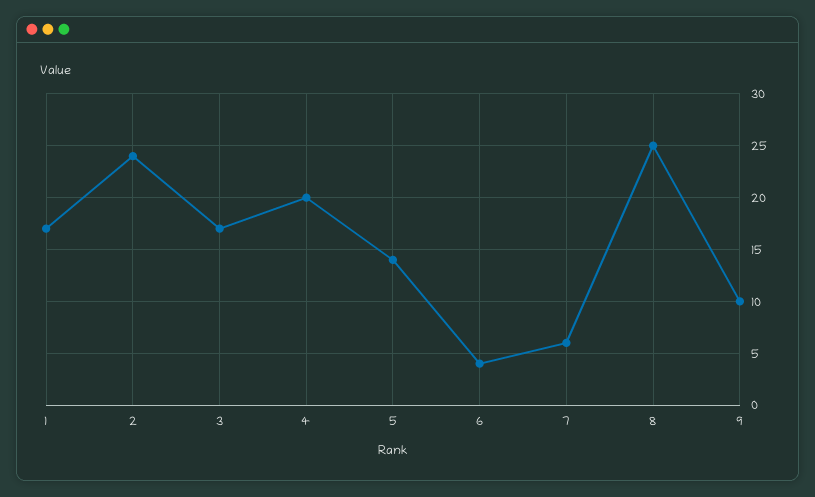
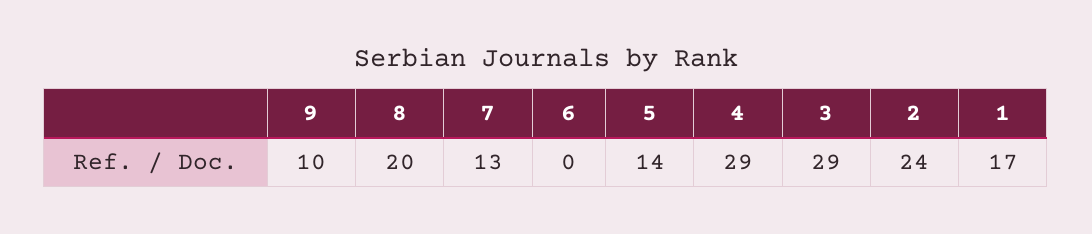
3: 17 -> 29
4: 20 -> 29
6: 4 -> 0
7: 6 -> 13
8: 25 -> 20

